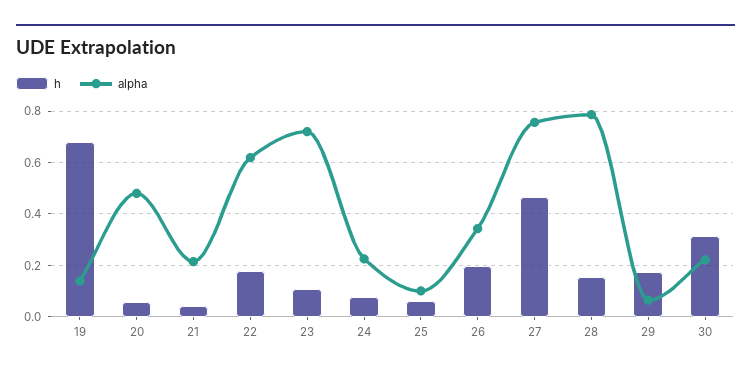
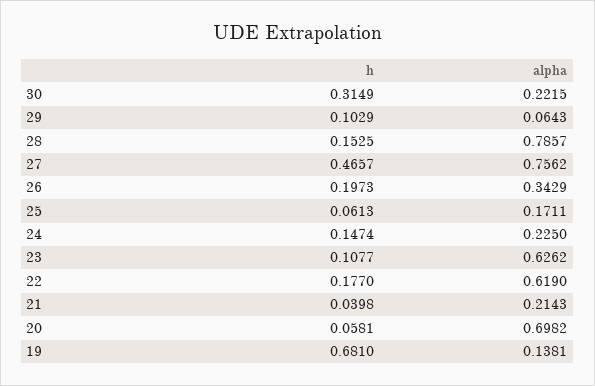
alpha, 20: 0.475 -> 0.6982
alpha, 23: 0.725 -> 0.6262
h, 24: 0.075 -> 0.1474
alpha, 25: 0.1 -> 0.1711
h, 29: 0.175 -> 0.1029

